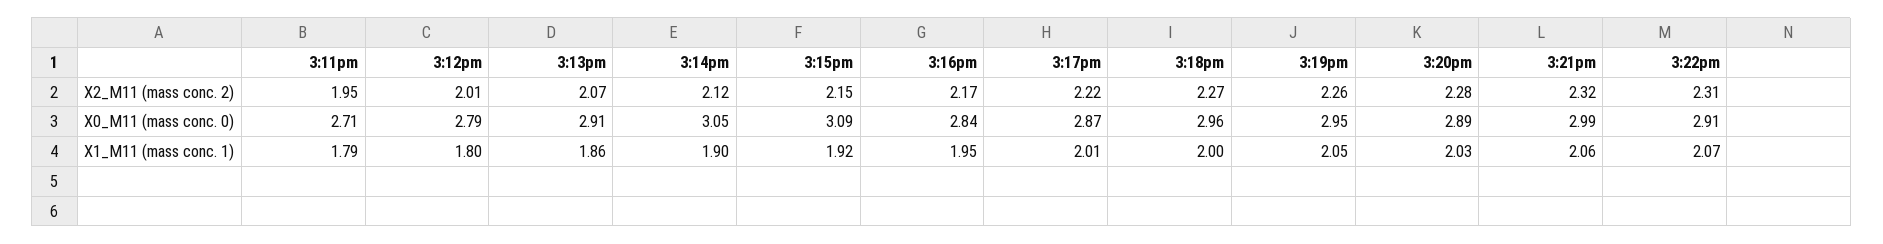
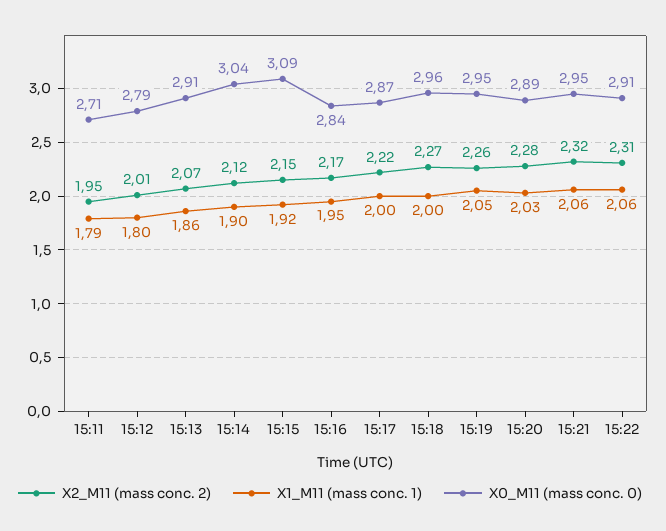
X0_M11 (mass conc. 0), 3:14pm: 3.05 -> 3.04
X0_M11 (mass conc. 0), 3:21pm: 2.99 -> 2.95
X1_M11 (mass conc. 1), 3:17pm: 2.01 -> 2
X1_M11 (mass conc. 1), 3:22pm: 2.07 -> 2.06

